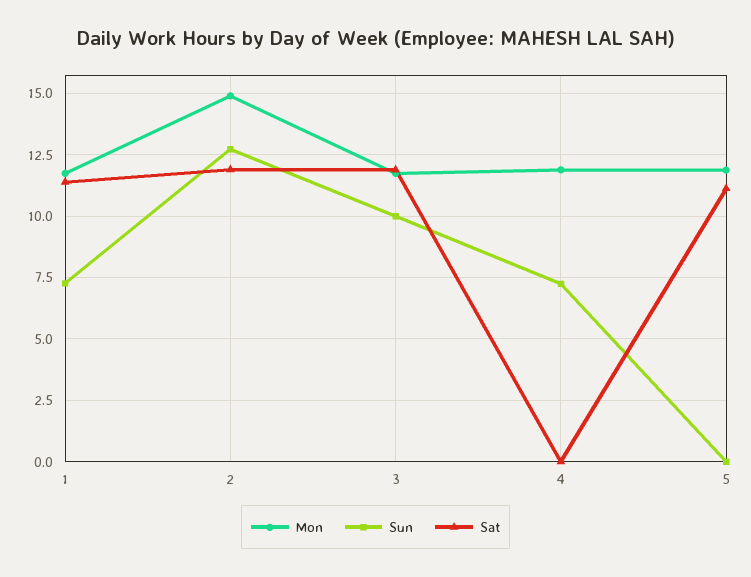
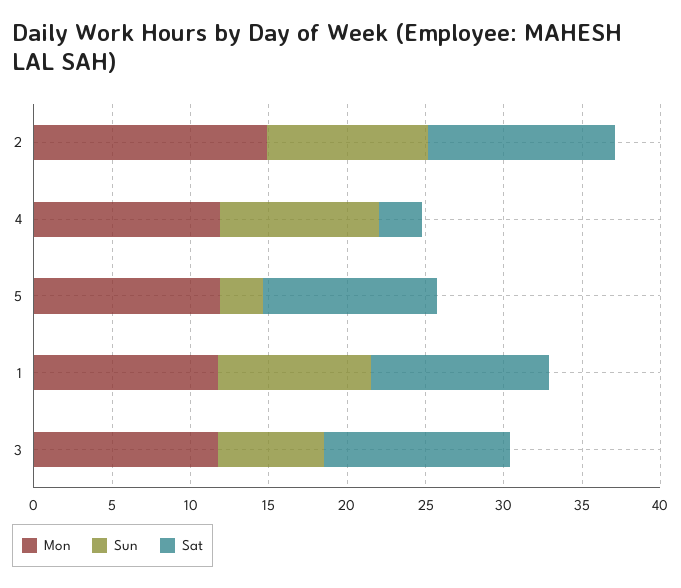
Sun, 1: 7.25 -> 10
Sun, 2: 12.75 -> 10
Sun, 3: 10 -> 7
Sun, 4: 7.25 -> 10
Sat, 4: 0 -> 3
Sun, 5: 0 -> 3

